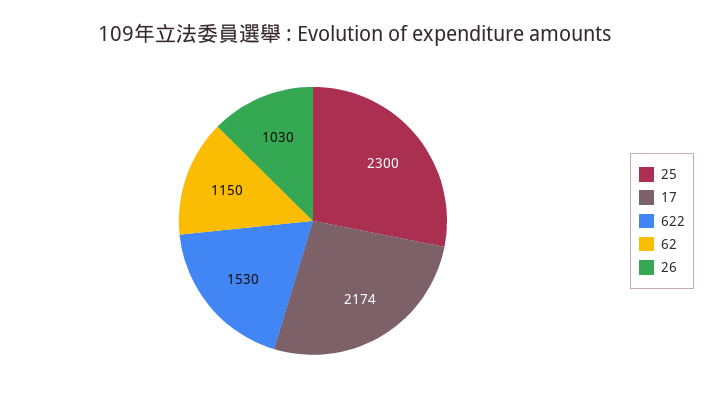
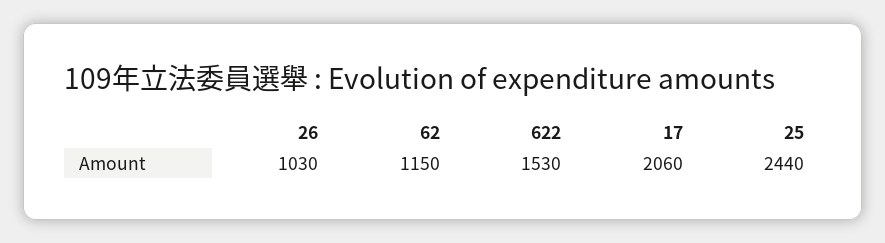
25: 2300 -> 2440
17: 2174 -> 2060

